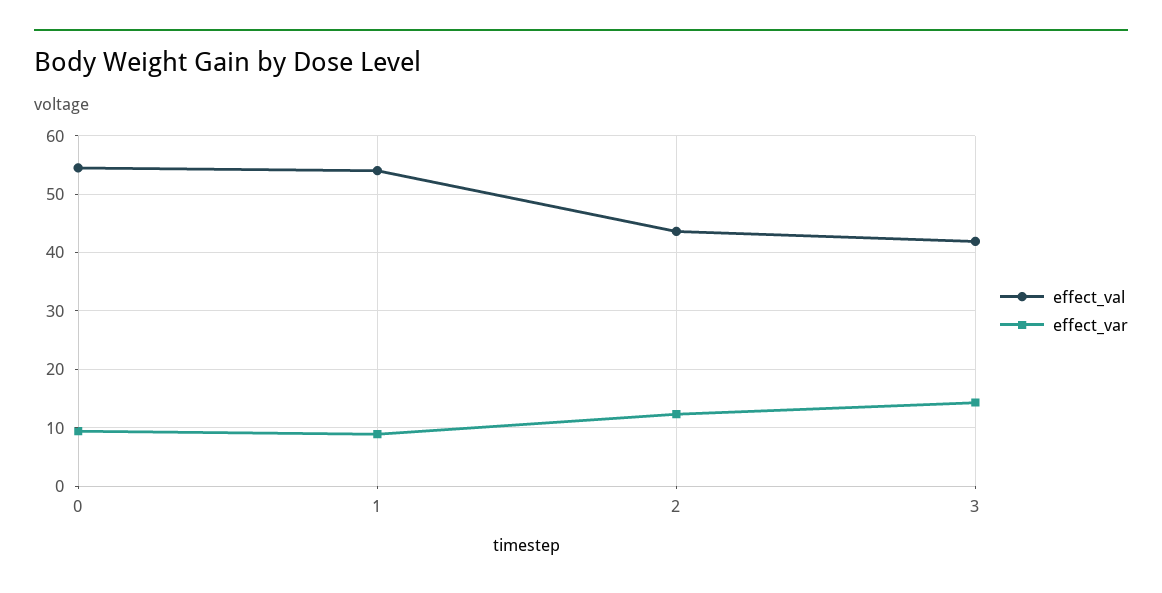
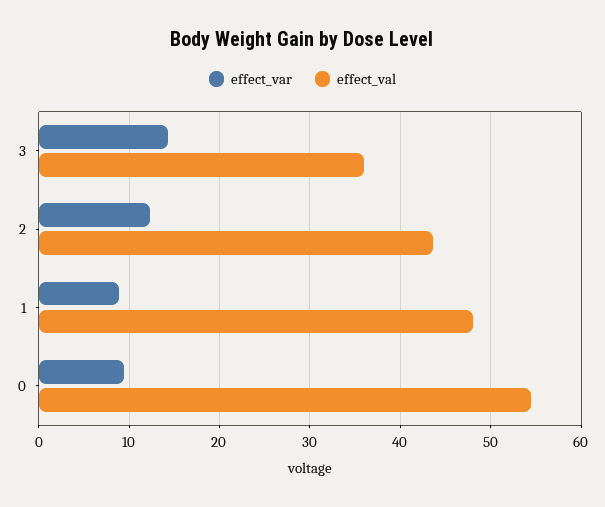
effect_val, 1: 54 -> 48
effect_val, 3: 42 -> 36

